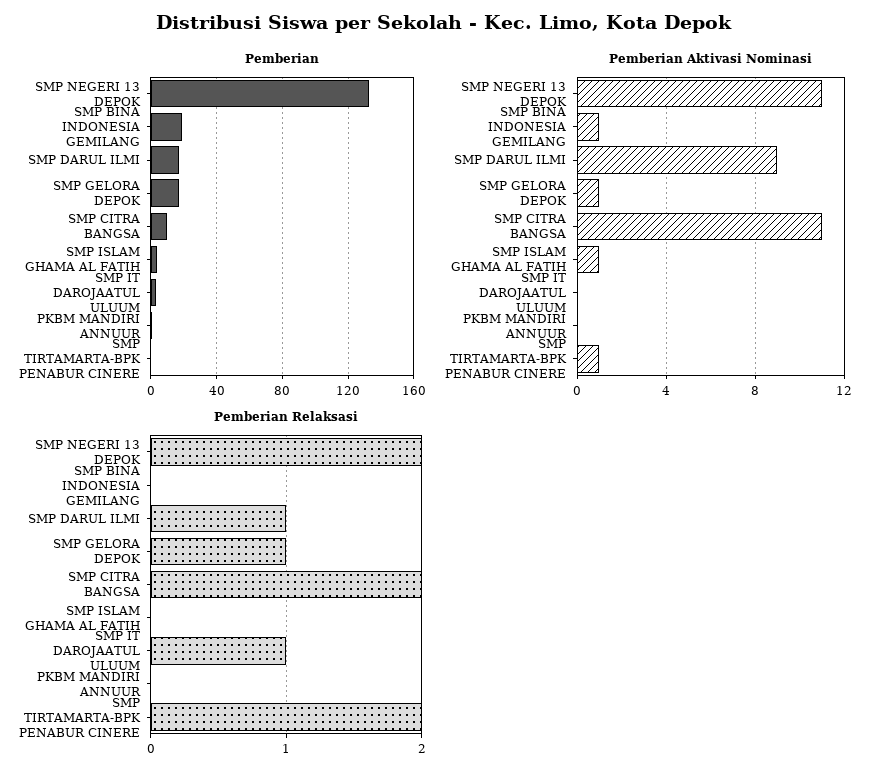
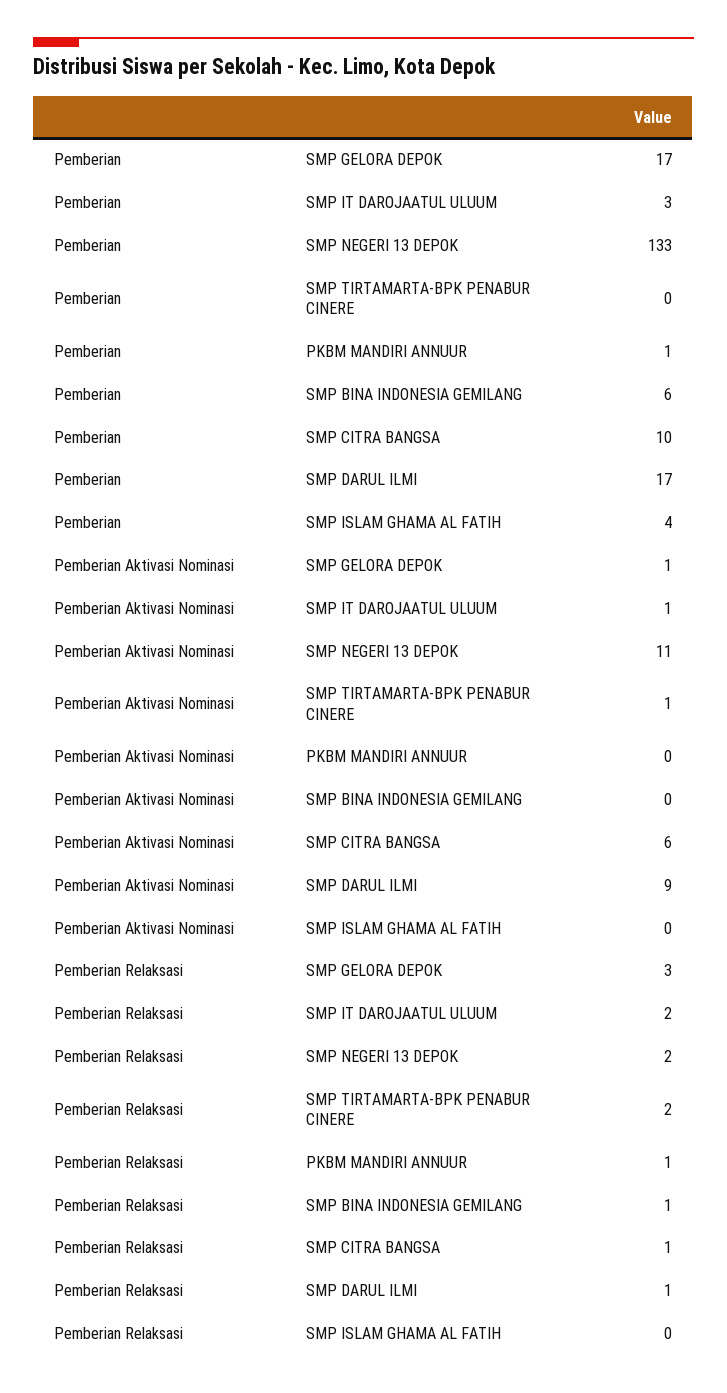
Pemberian, SMP BINA INDONESIA GEMILANG: 20 -> 6
Pemberian Aktivasi Nominasi, SMP BINA INDONESIA GEMILANG: 1 -> 0
Pemberian Aktivasi Nominasi, SMP CITRA BANGSA: 11 -> 6
Pemberian Aktivasi Nominasi, SMP ISLAM GHAMA AL FATIH: 1 -> 0
Pemberian Aktivasi Nominasi, SMP IT DAROJAATUL ULUUM: 0 -> 1
Pemberian Relaksasi, SMP BINA INDONESIA GEMILANG: 0 -> 1
Pemberian Relaksasi, SMP GELORA DEPOK: 1 -> 3
Pemberian Relaksasi, SMP CITRA BANGSA: 2 -> 1
Pemberian Relaksasi, SMP IT DAROJAATUL ULUUM: 1 -> 2
Pemberian Relaksasi, PKBM MANDIRI ANNUUR: 0 -> 1

